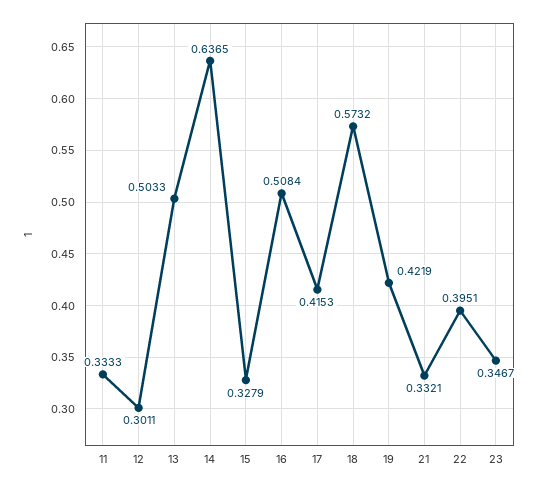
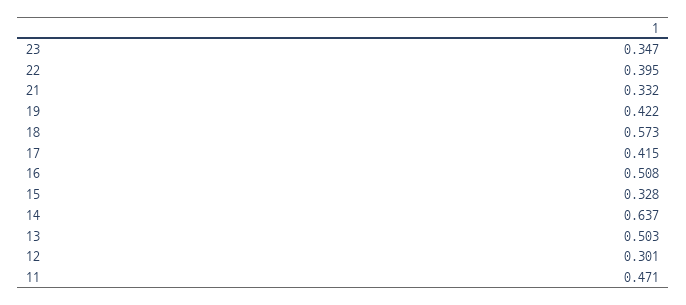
11: 0.3333 -> 0.471

